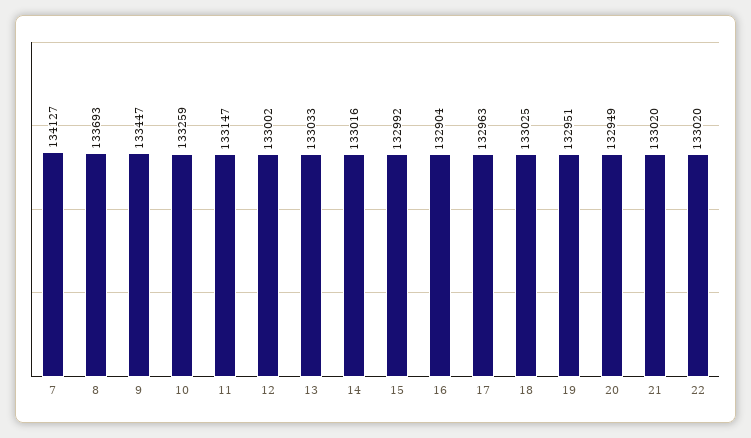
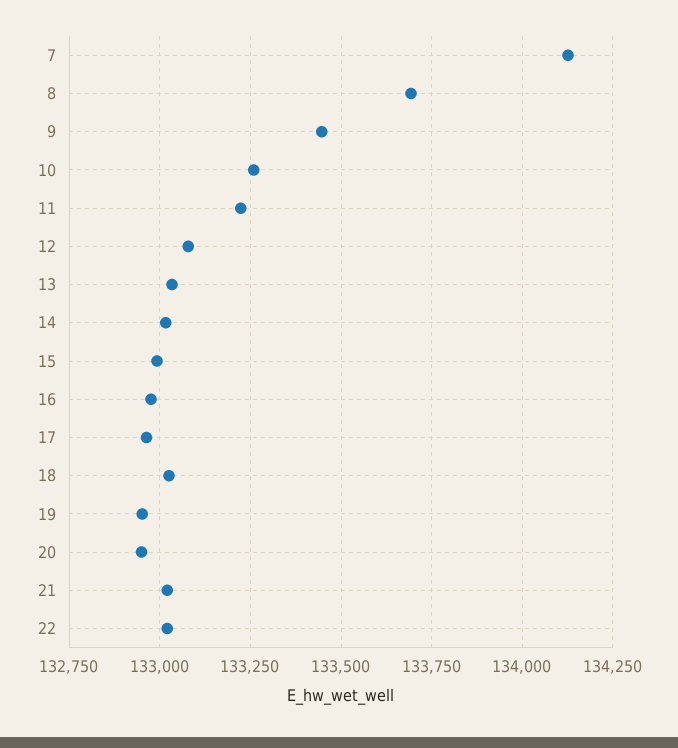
11: 133147 -> 133225
12: 133002 -> 133075
16: 132904 -> 132975

